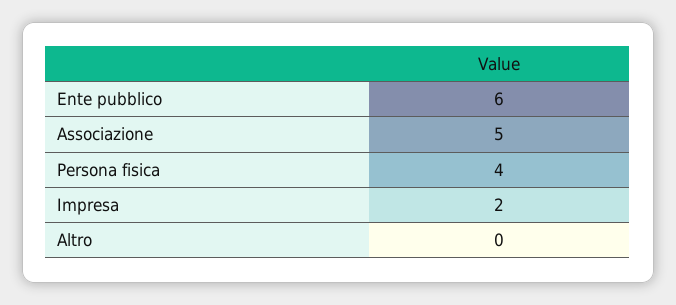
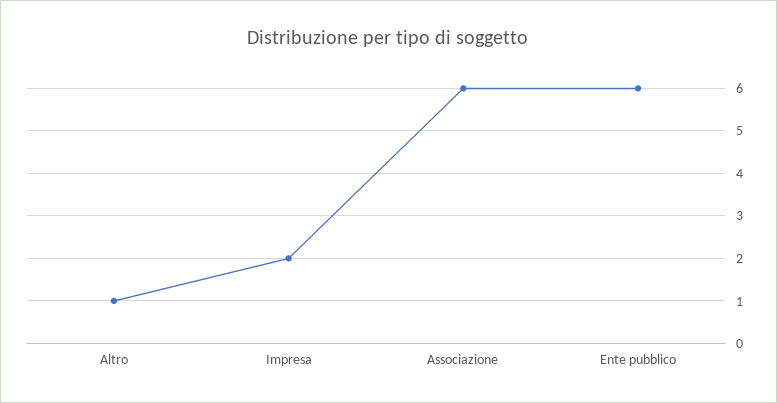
Associazione: 5 -> 6
Persona fisica: 4 -> none
Altro: 0 -> 1

